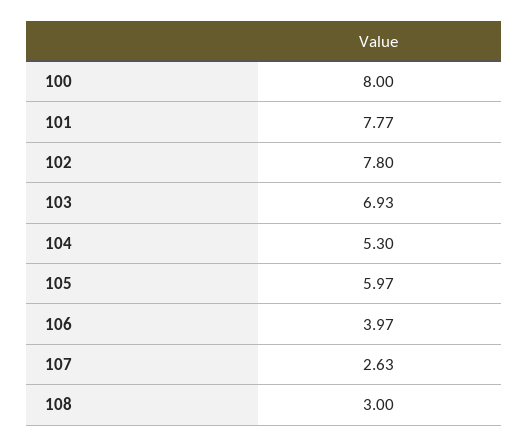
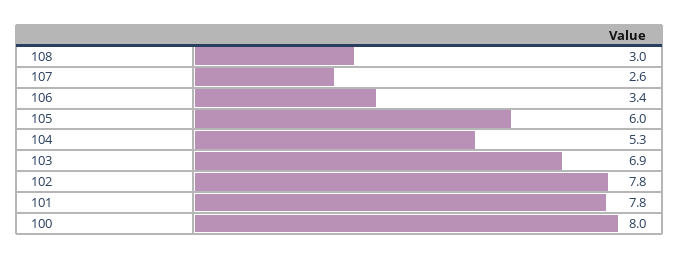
106: 3.97 -> 3.4

